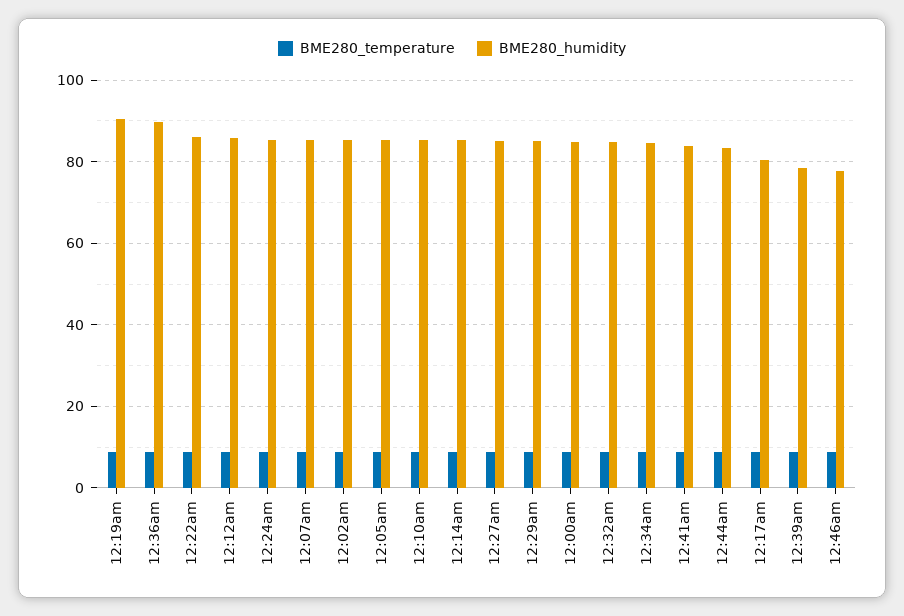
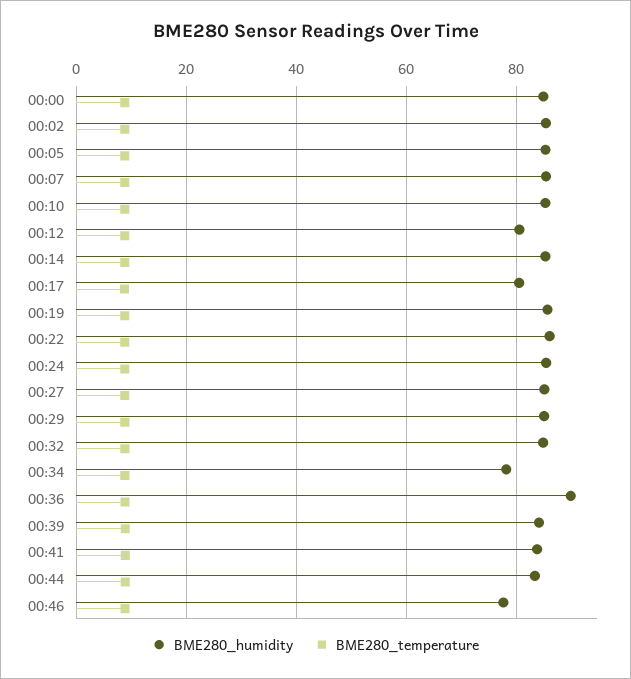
BME280_humidity, 12:19am: 90 -> 86
BME280_humidity, 12:12am: 86 -> 80
BME280_humidity, 12:34am: 84 -> 78
BME280_humidity, 12:39am: 78 -> 84

